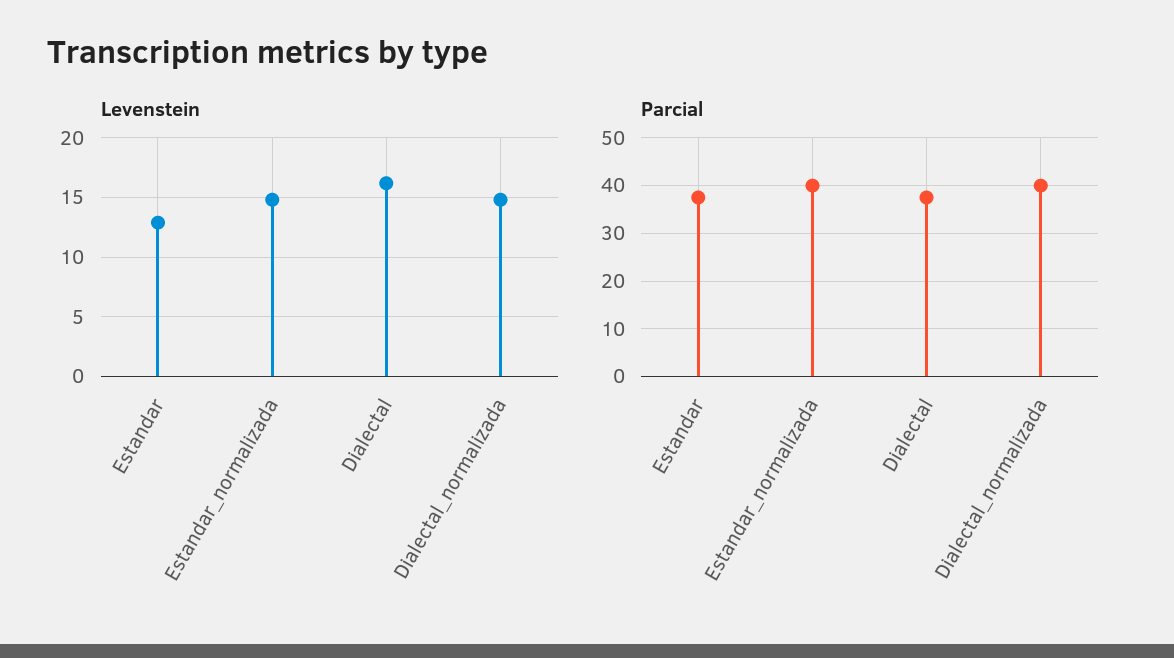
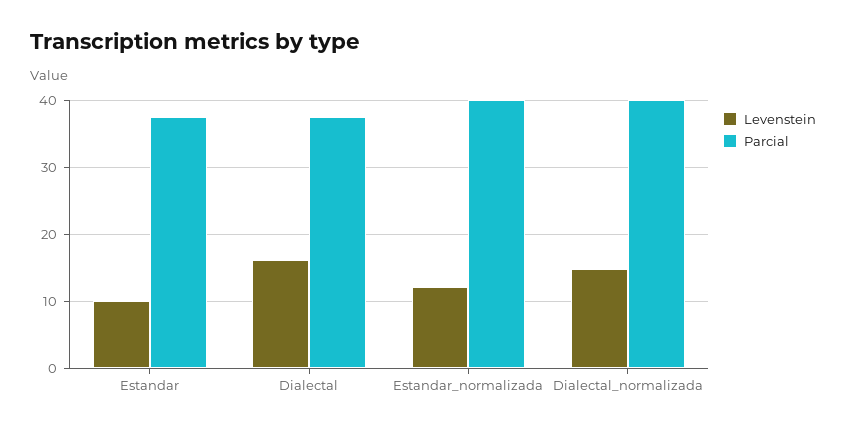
Levenstein, Estandar: 13 -> 10
Levenstein, Estandar_normalizada: 15 -> 12

